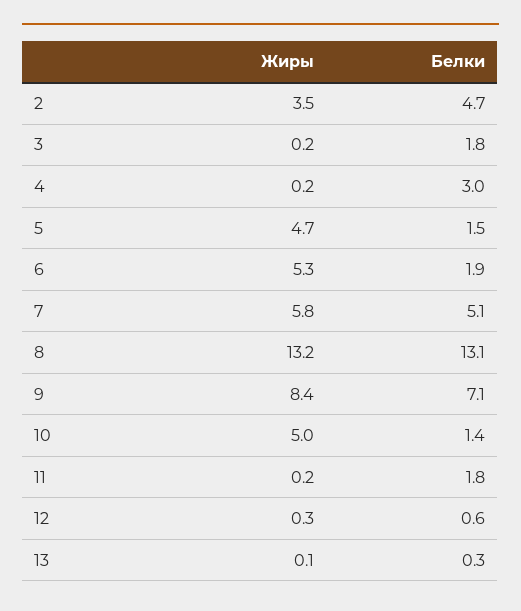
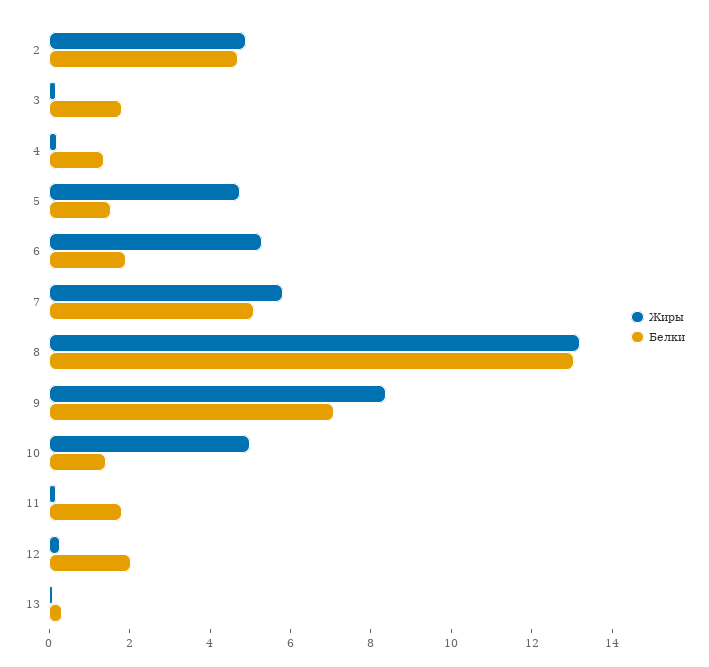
Жиры, 2: 3.5 -> 5
Белки, 4: 3 -> 1.5
Белки, 12: 0.6 -> 2

